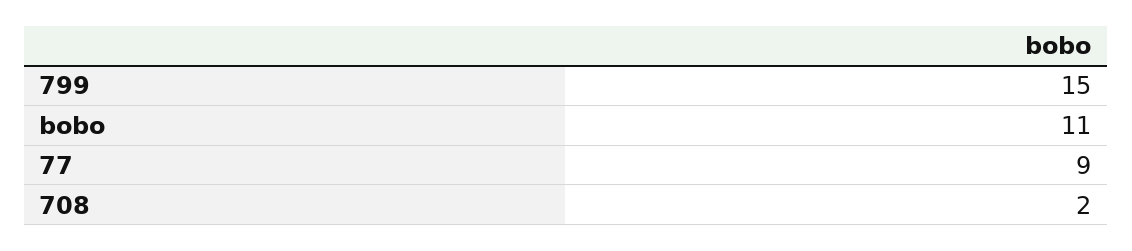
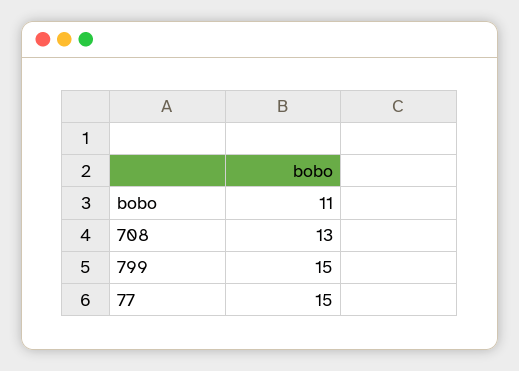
77: 9 -> 15
708: 2 -> 13

